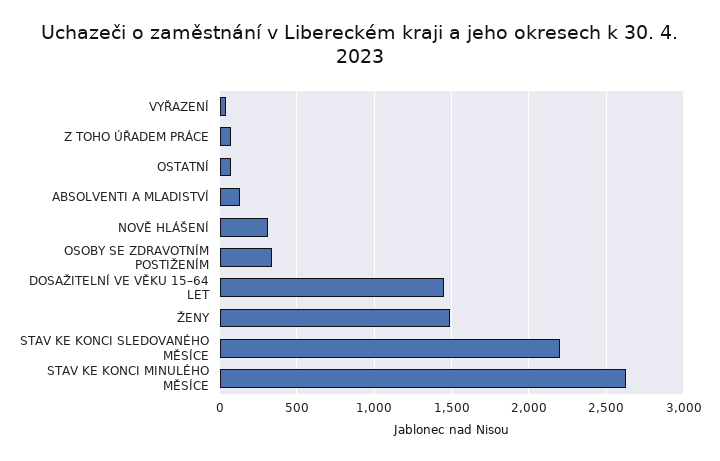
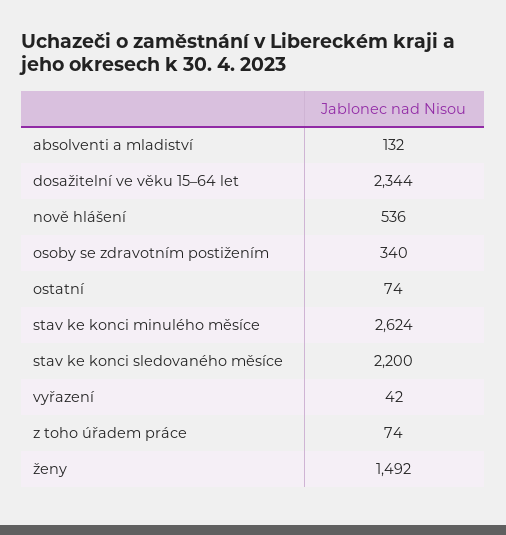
NOVĚ HLÁŠENÍ: 300 -> 536
DOSAŽITELNÍ VE VĚKU 15–64 LET: 1450 -> 2344

